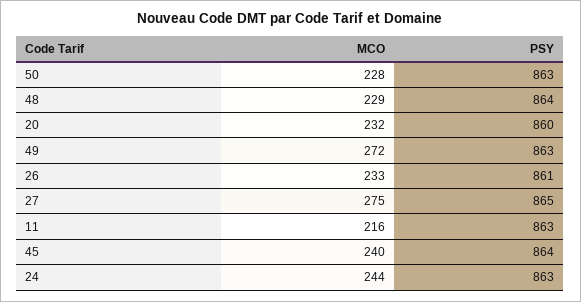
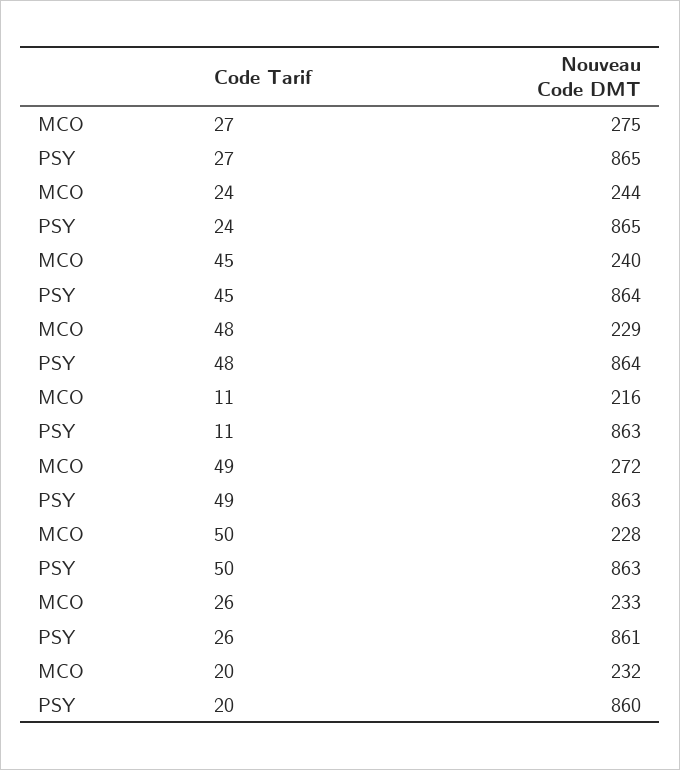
PSY, 24: 863 -> 865

